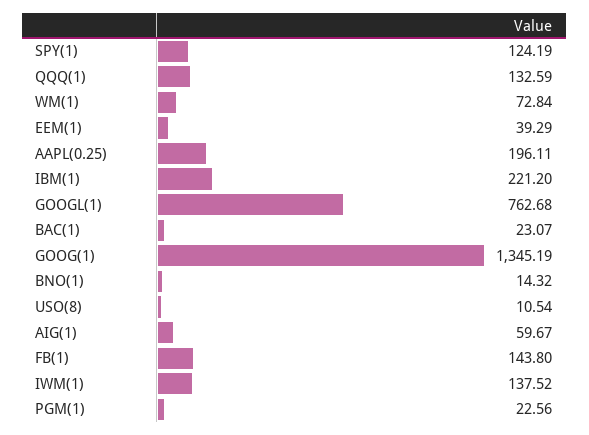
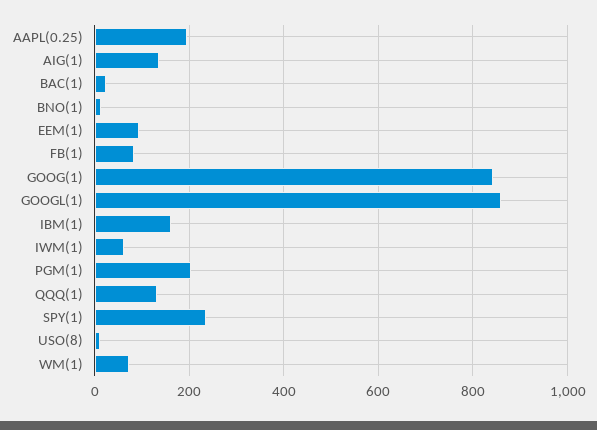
SPY(1): 124.19 -> 240
EEM(1): 39.29 -> 100
IBM(1): 221.2 -> 160
GOOGL(1): 762.68 -> 860
GOOG(1): 1345.19 -> 840
AIG(1): 59.67 -> 140
FB(1): 143.8 -> 80
IWM(1): 137.52 -> 60
PGM(1): 22.56 -> 200

